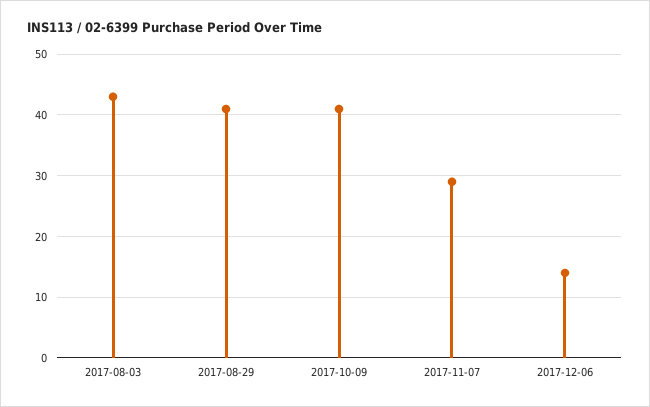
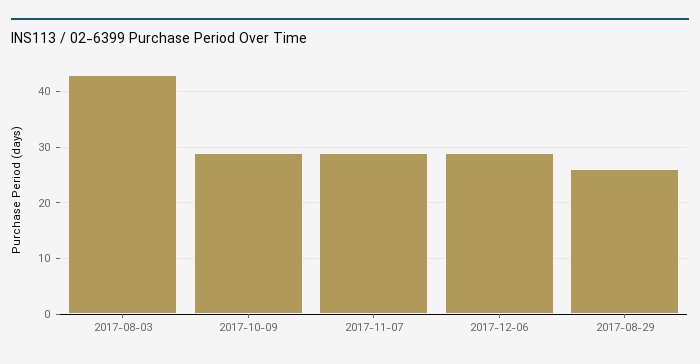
2017-08-29: 41 -> 25
2017-10-09: 41 -> 30
2017-12-06: 14 -> 30

